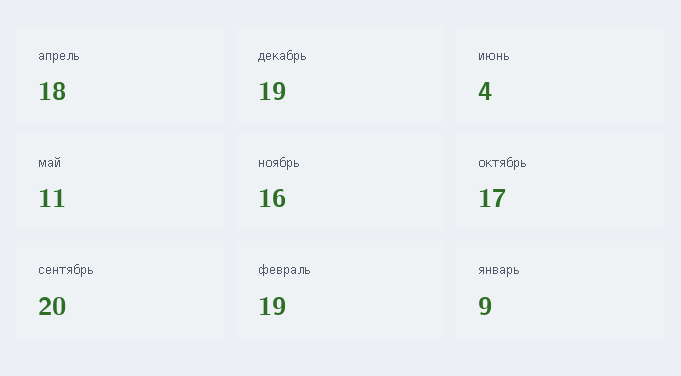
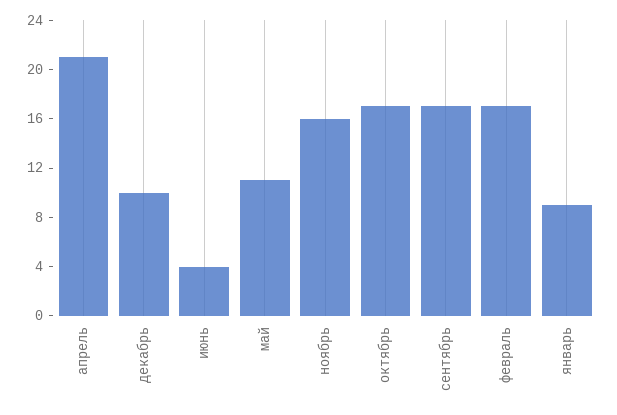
апрель: 18 -> 21
декабрь: 19 -> 10
сентябрь: 20 -> 17
февраль: 19 -> 17

